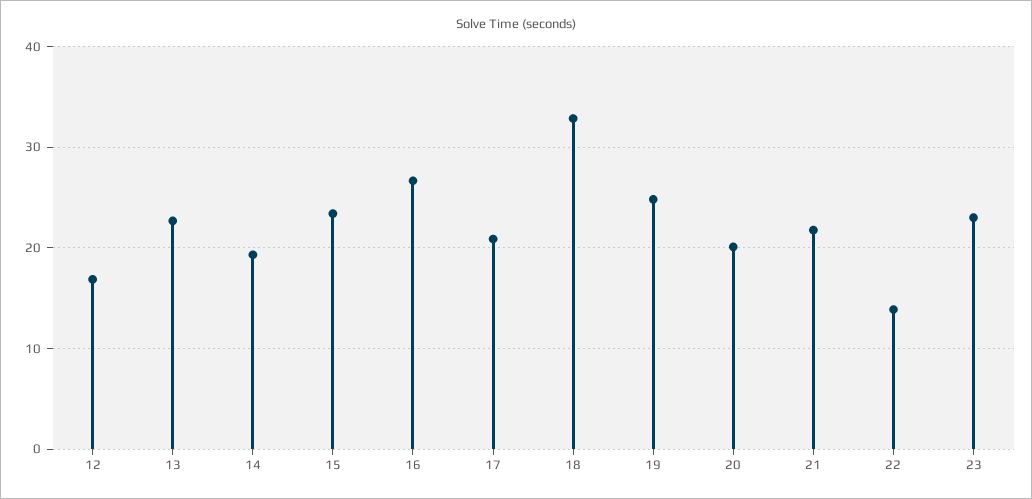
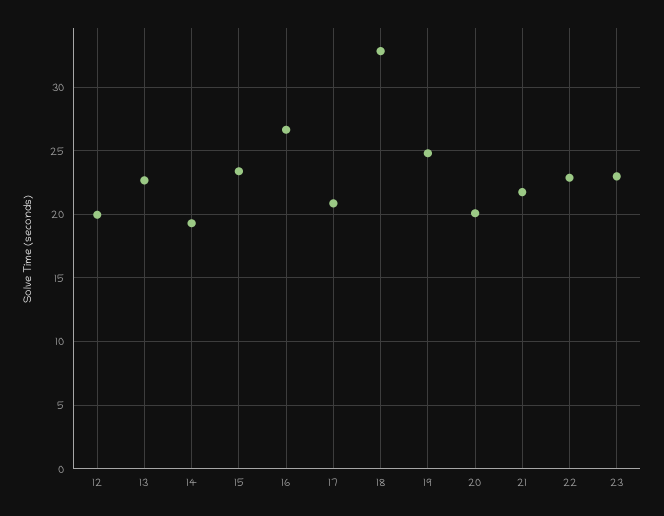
12: 17 -> 20
22: 14 -> 23

